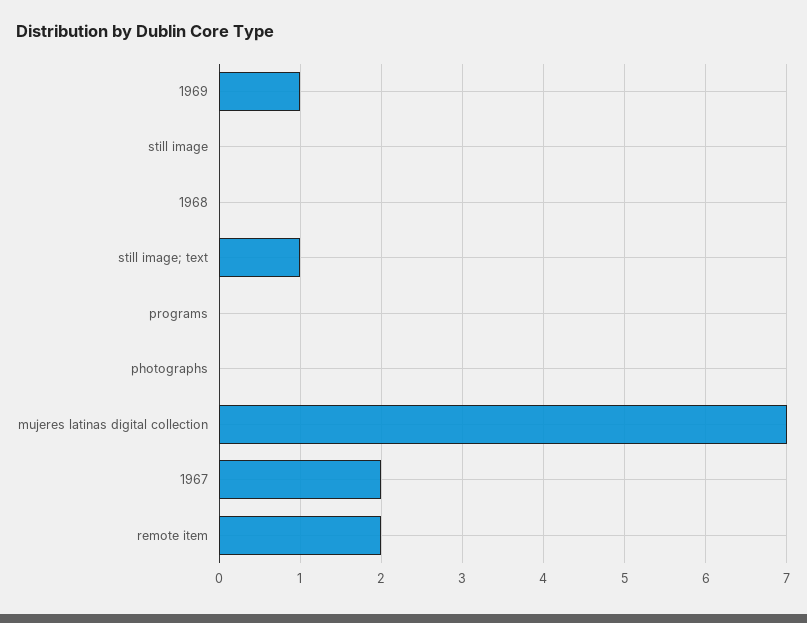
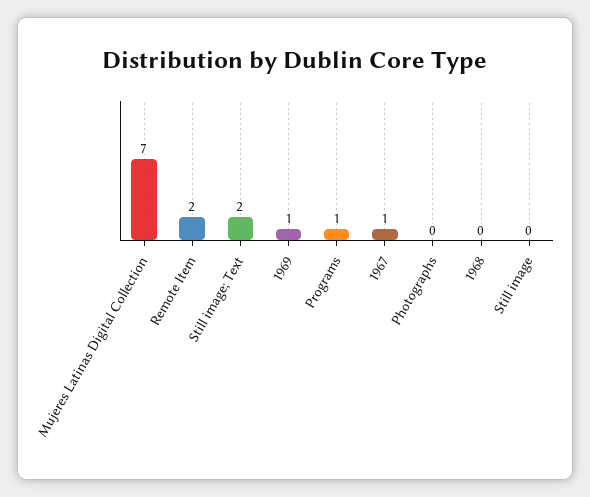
still image; text: 1 -> 2
programs: 0 -> 1
1967: 2 -> 1

